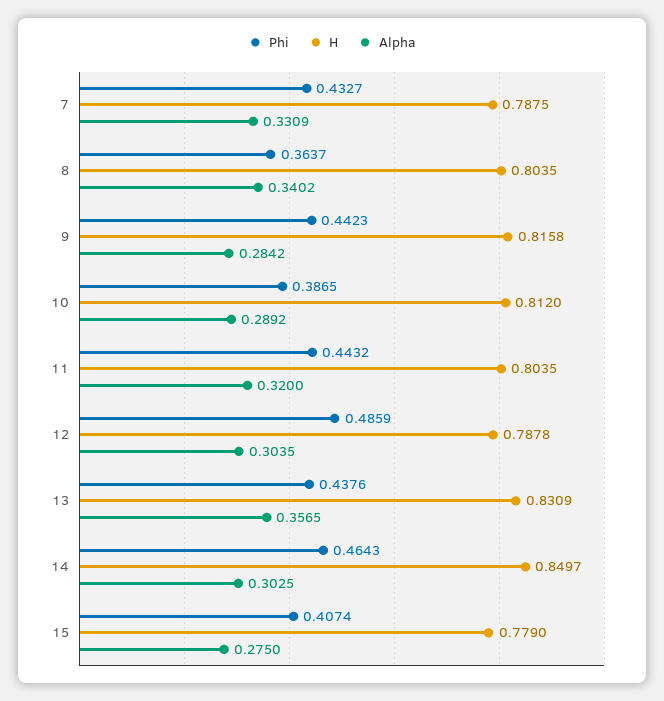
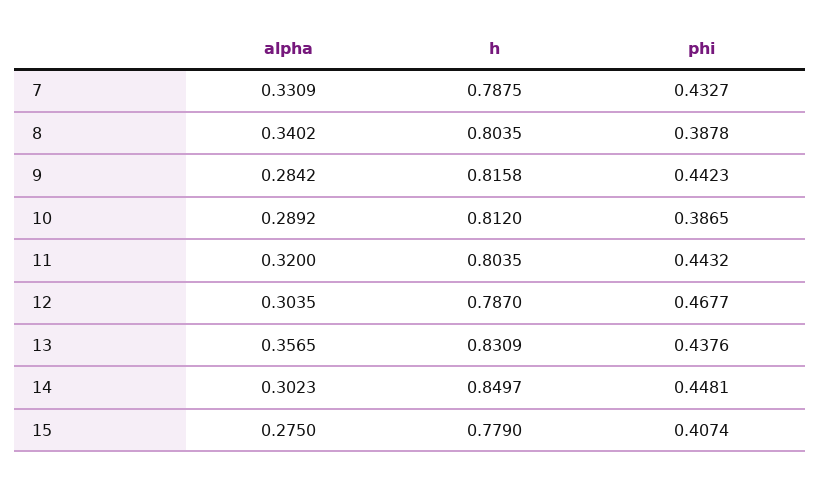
Phi, 8: 0.3637 -> 0.3878
Phi, 12: 0.4859 -> 0.4677
H, 12: 0.7878 -> 0.787
Phi, 14: 0.4643 -> 0.4481
Alpha, 14: 0.3025 -> 0.3023

